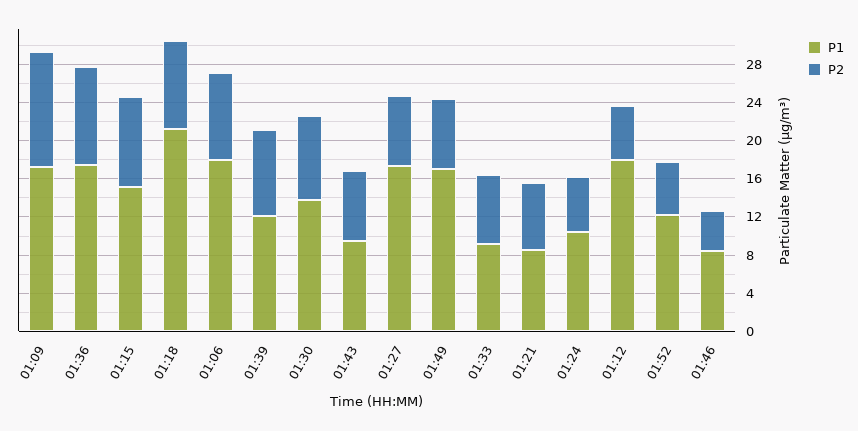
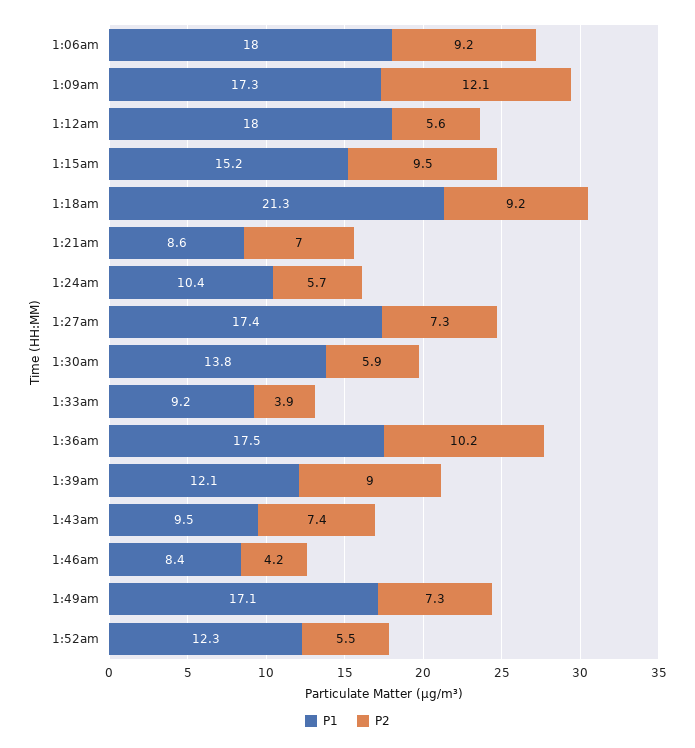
P2, 01:30: 9 -> 5.9
P2, 01:33: 7 -> 3.9

